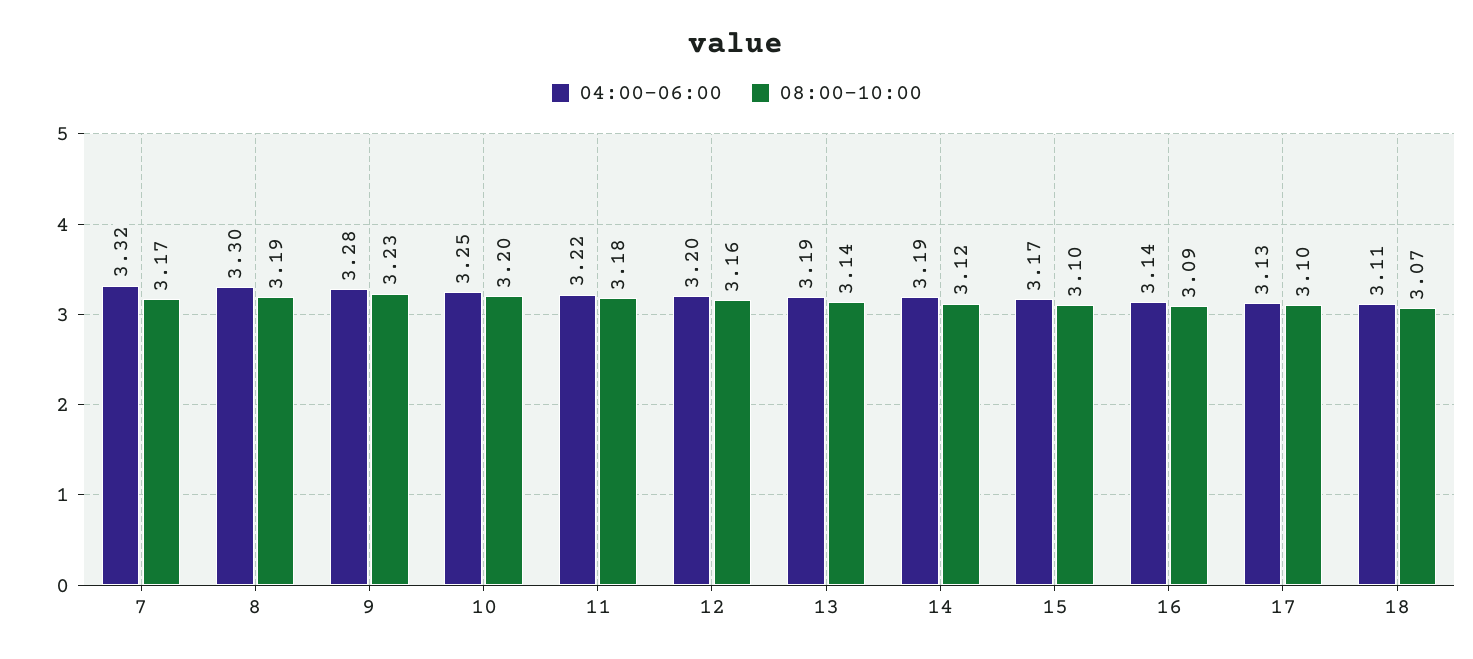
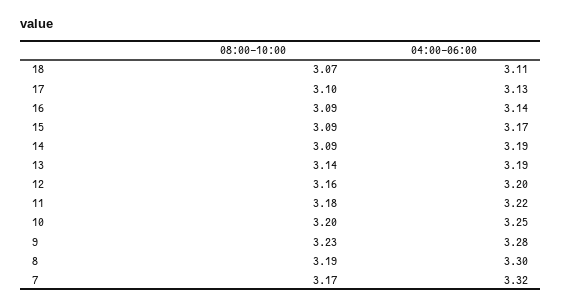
08:00-10:00, 14: 3.12 -> 3.09
08:00-10:00, 15: 3.1 -> 3.09

